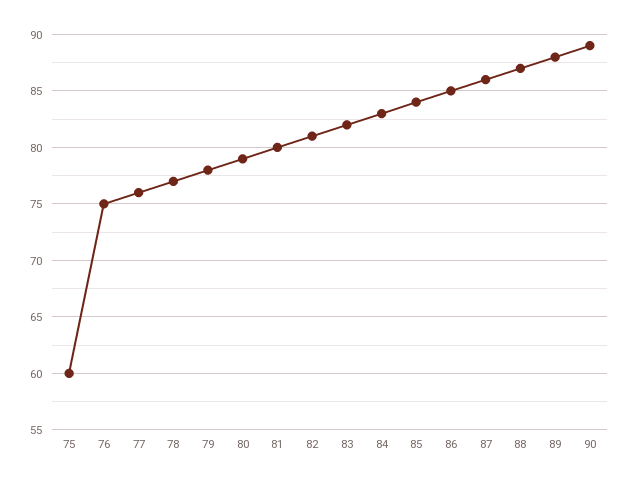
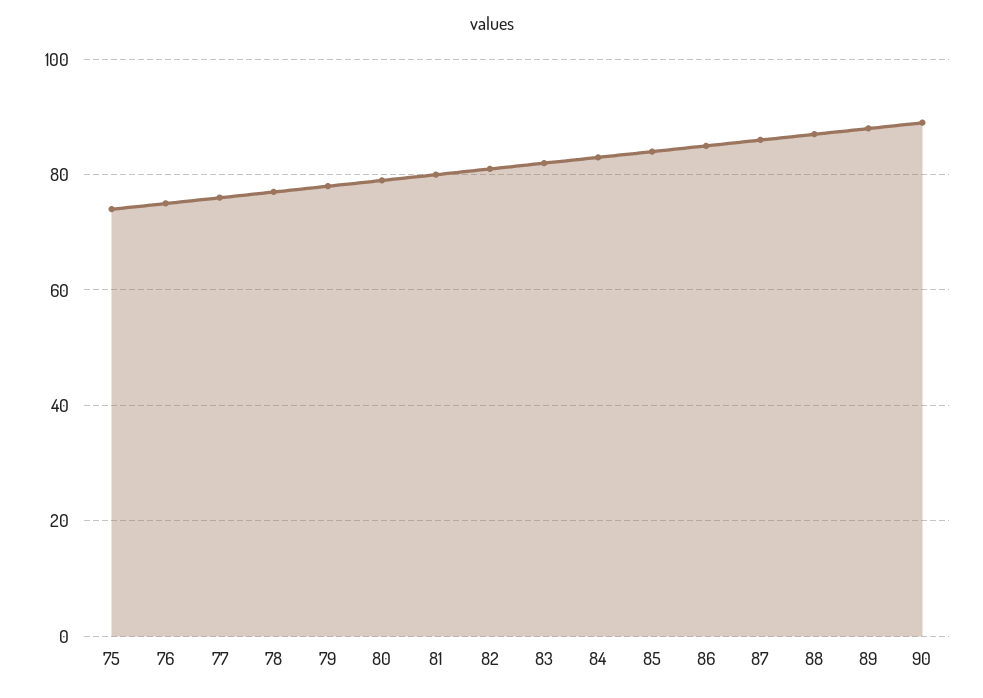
75: 60 -> 75

